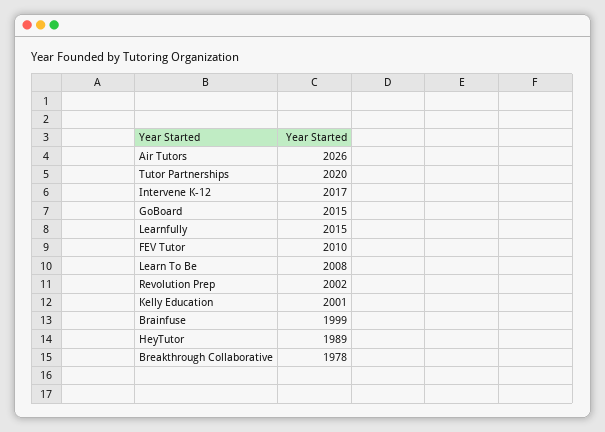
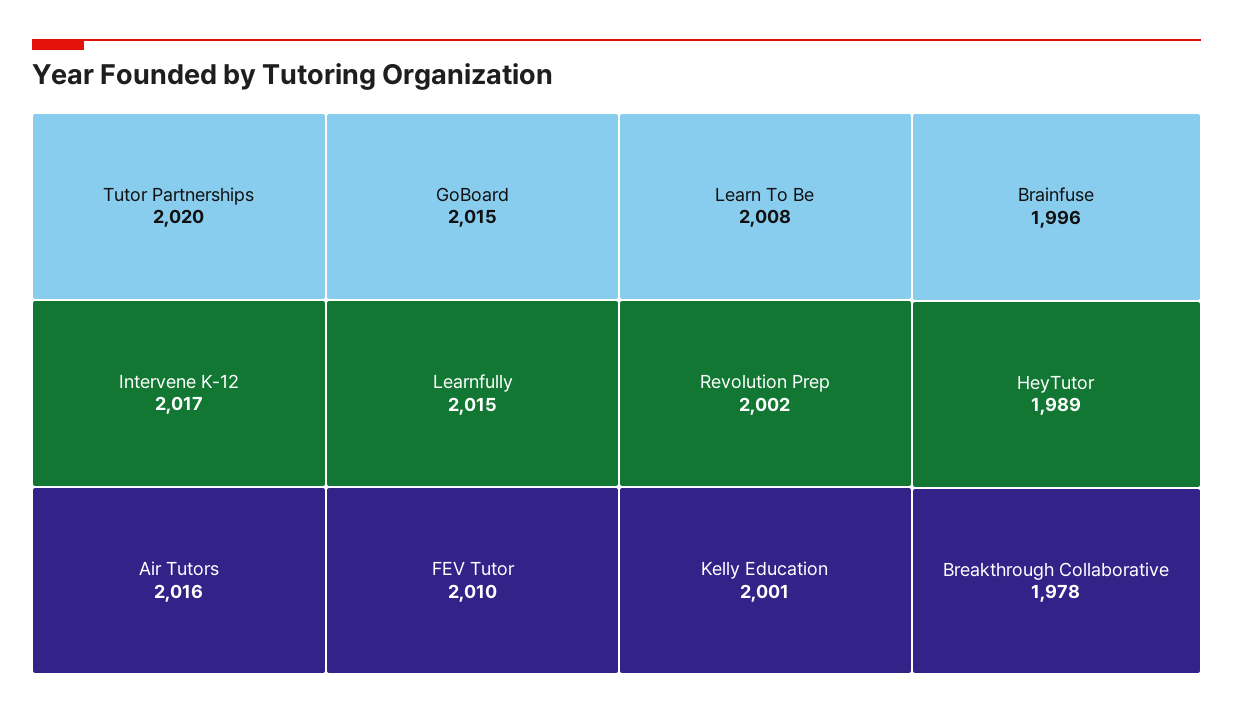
Air Tutors: 2026 -> 2016
Brainfuse: 1999 -> 1996

